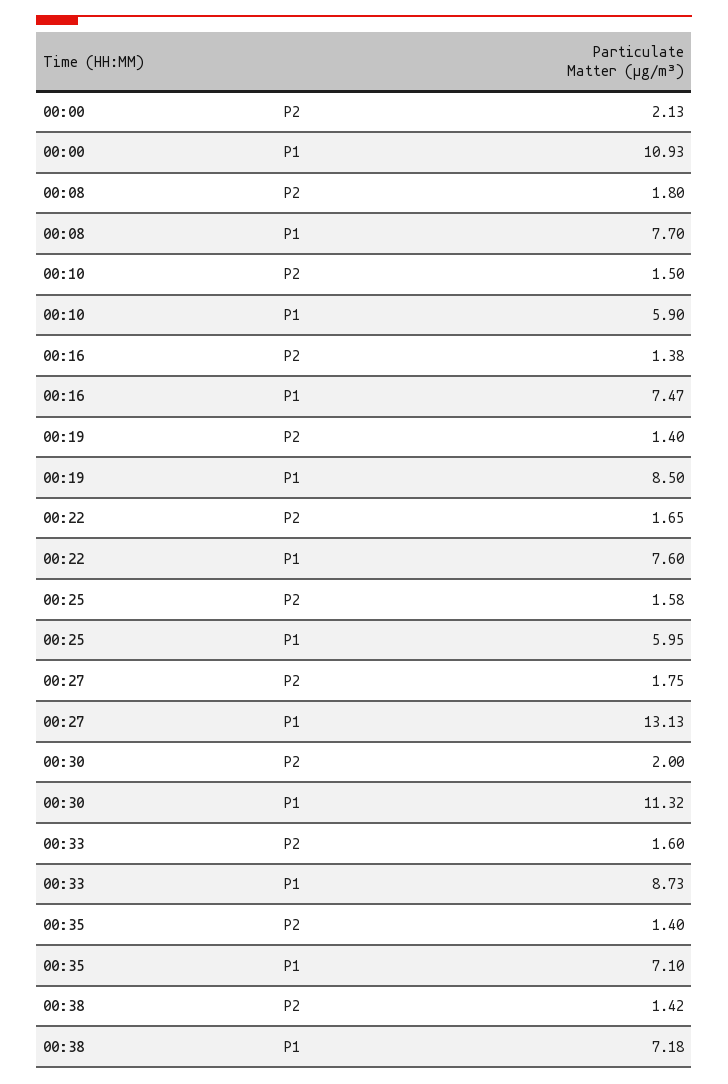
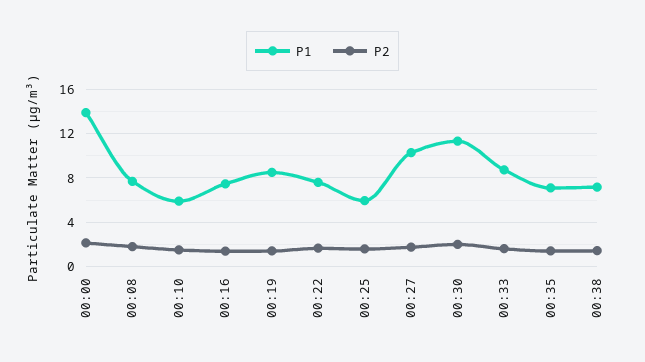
P1, 00:00: 10.93 -> 14
P1, 00:27: 13.13 -> 10

